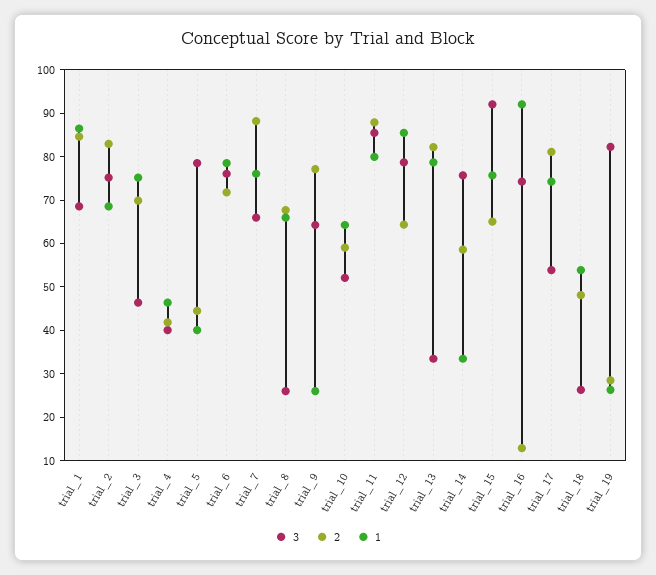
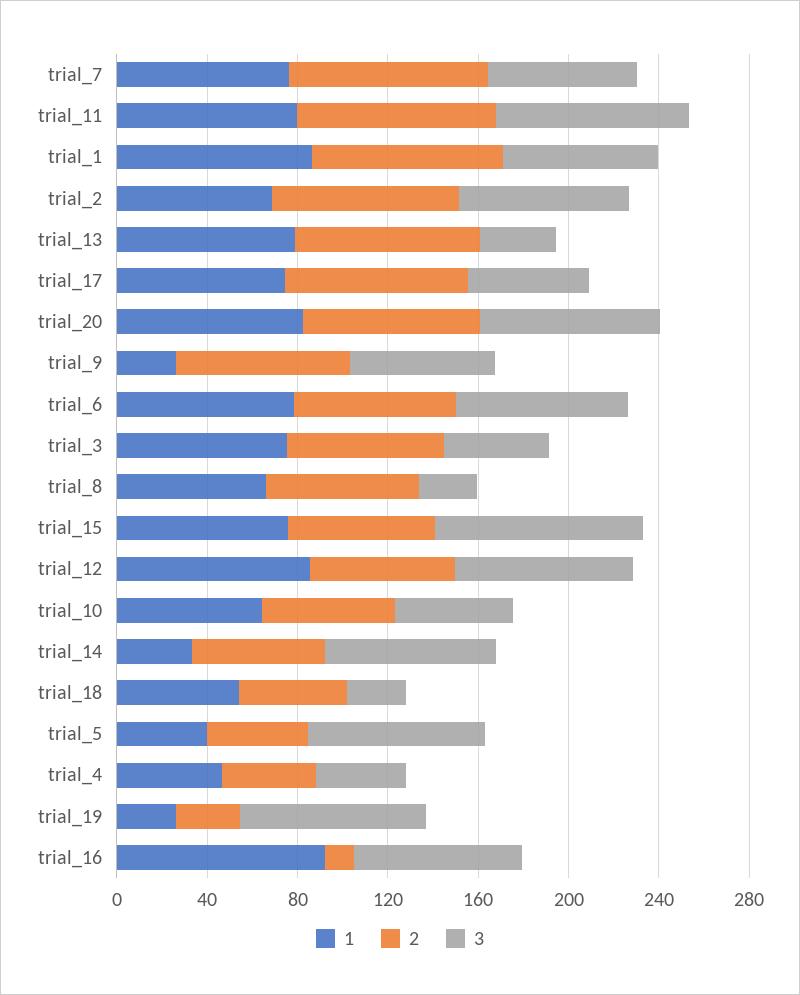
1, trial_20: none -> 80
2, trial_20: none -> 80
3, trial_20: none -> 80

